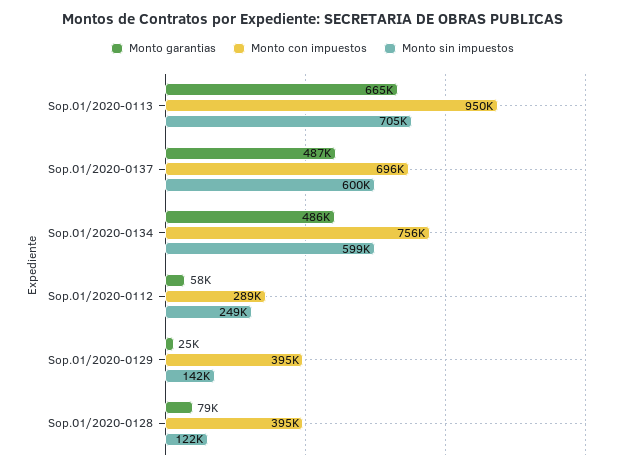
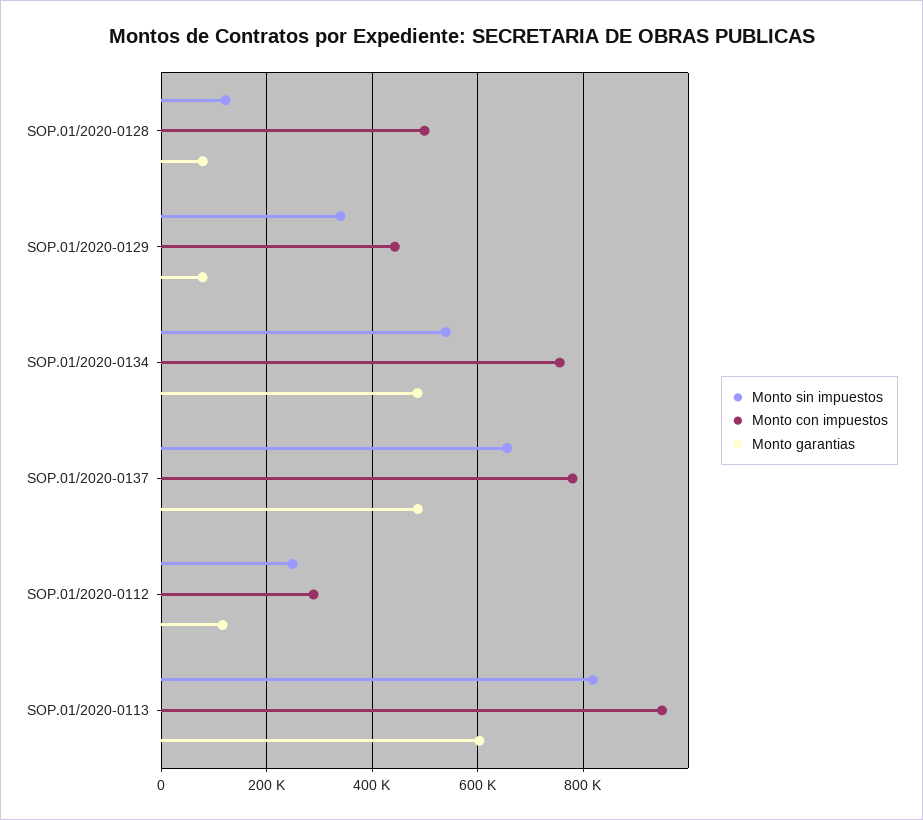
Monto garantias, Sop.01/2020-0113: 665000 -> 600000
Monto sin impuestos, Sop.01/2020-0113: 705000 -> 820000
Monto con impuestos, Sop.01/2020-0137: 696000 -> 780000
Monto sin impuestos, Sop.01/2020-0137: 600000 -> 660000
Monto sin impuestos, Sop.01/2020-0134: 599000 -> 540000
Monto garantias, Sop.01/2020-0112: 58000 -> 120000
Monto garantias, Sop.01/2020-0129: 25000 -> 80000
Monto con impuestos, Sop.01/2020-0129: 395000 -> 440000
Monto sin impuestos, Sop.01/2020-0129: 142000 -> 340000
Monto con impuestos, Sop.01/2020-0128: 395000 -> 500000

